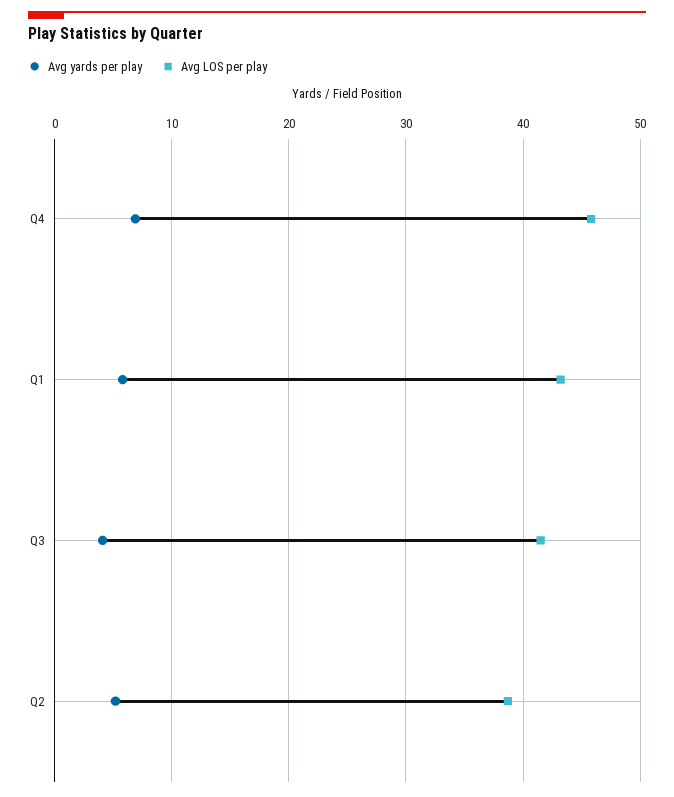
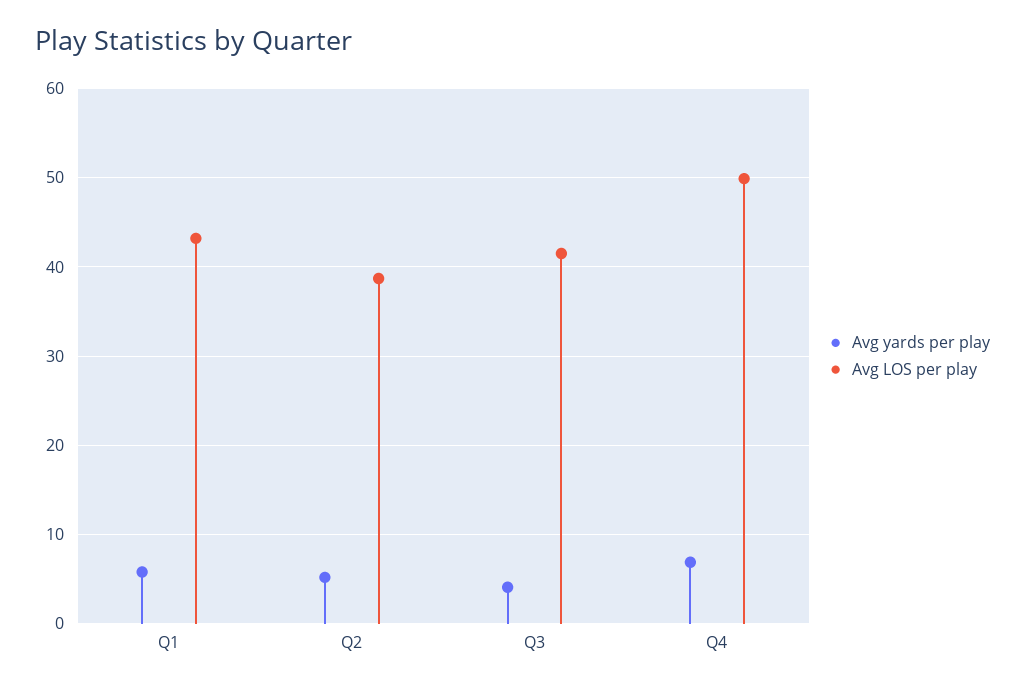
Avg LOS per play, Q4: 46 -> 50

